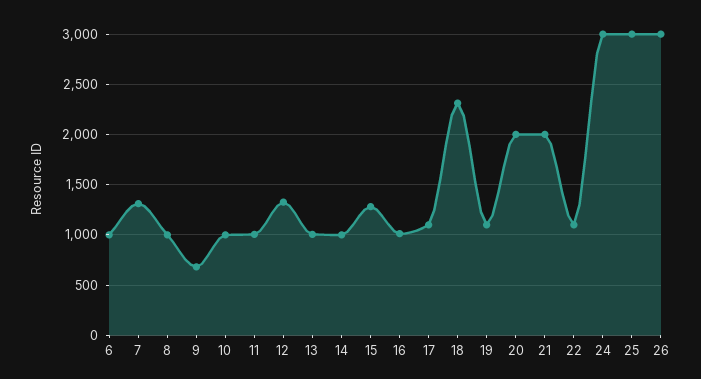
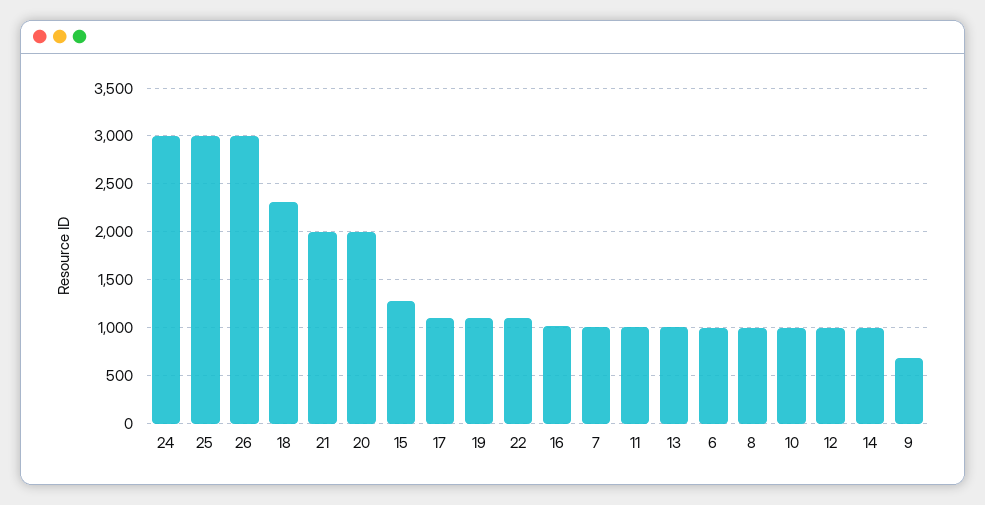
7: 1300 -> 1000
12: 1300 -> 1000

